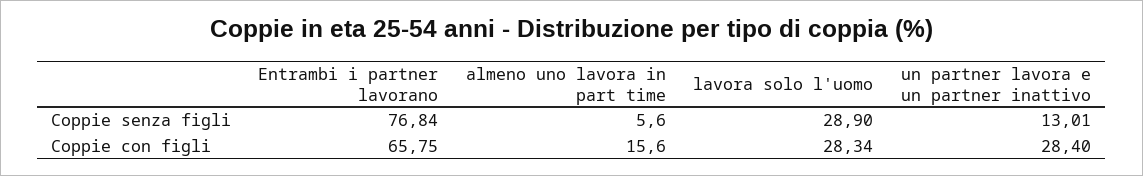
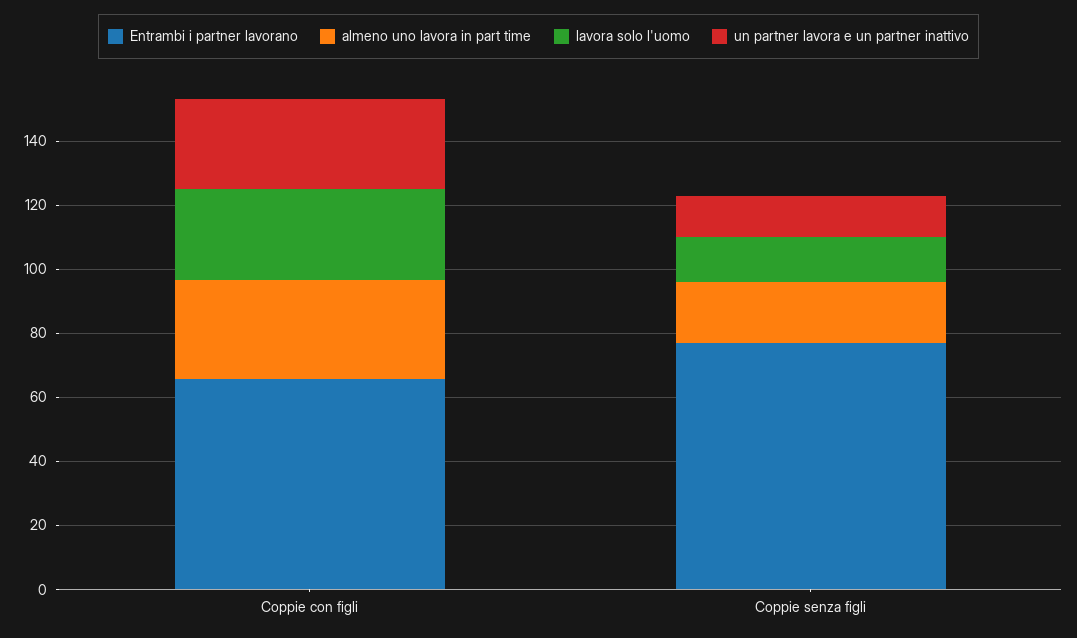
almeno uno lavora in part time, Coppie senza figli: 5.6 -> 20
lavora solo l'uomo, Coppie senza figli: 28.9 -> 15
almeno uno lavora in part time, Coppie con figli: 15.6 -> 30

